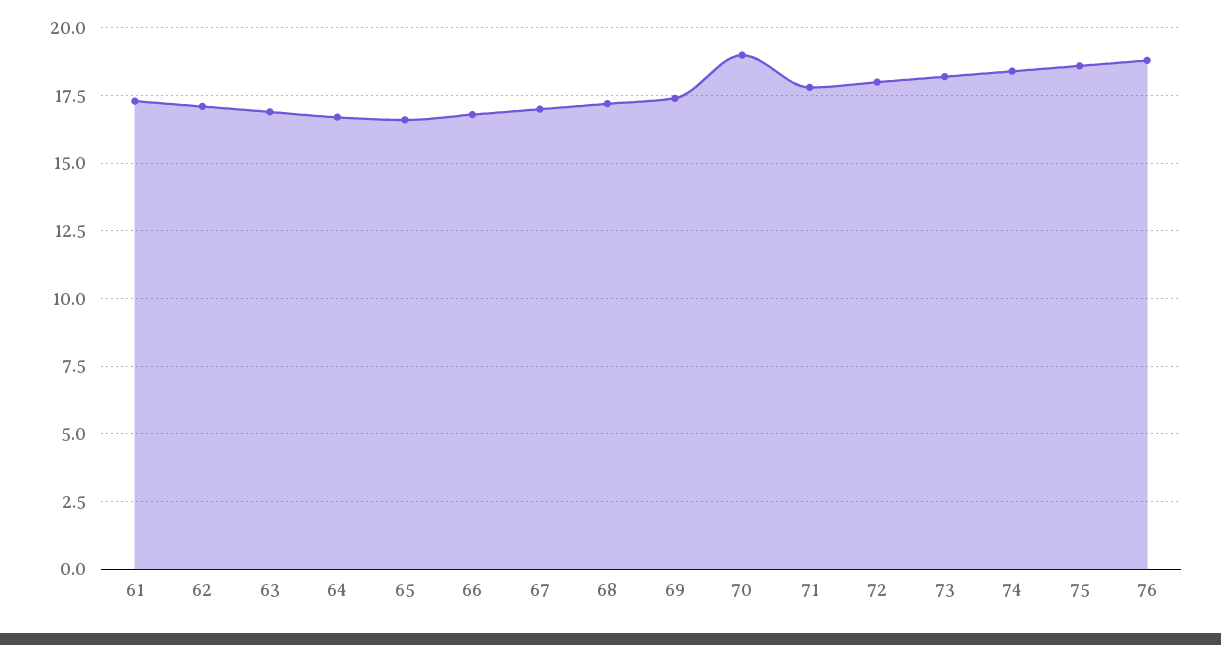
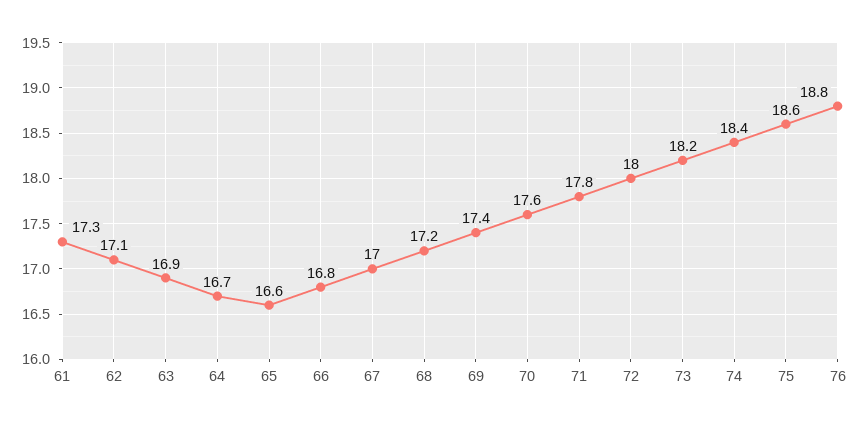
70: 19 -> 17.6

